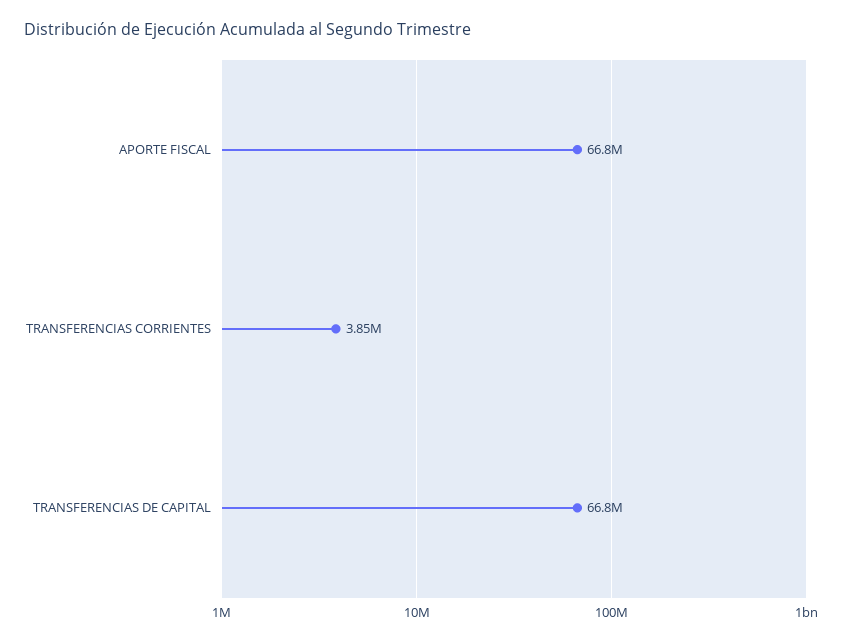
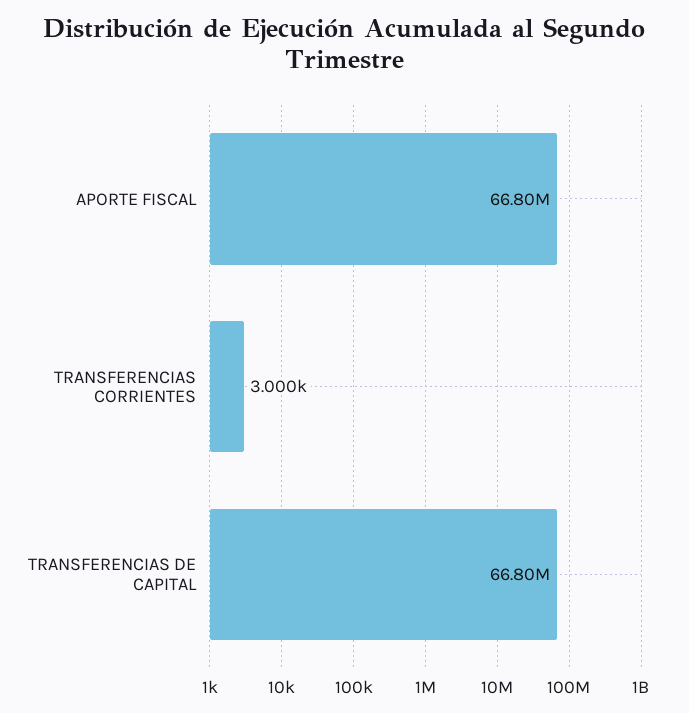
TRANSFERENCIAS CORRIENTES: 3850000 -> 3000

